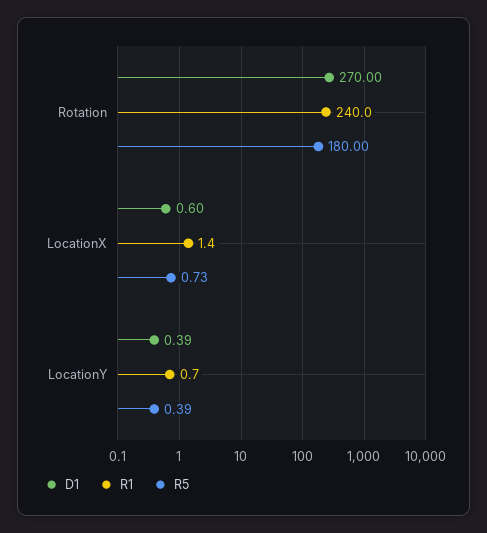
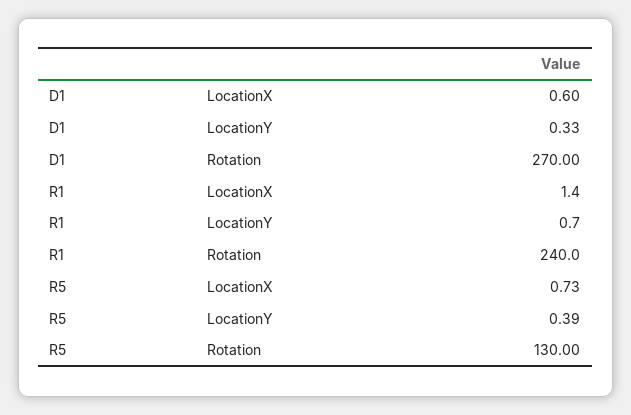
R5, Rotation: 180 -> 130
D1, LocationY: 0.39 -> 0.33

